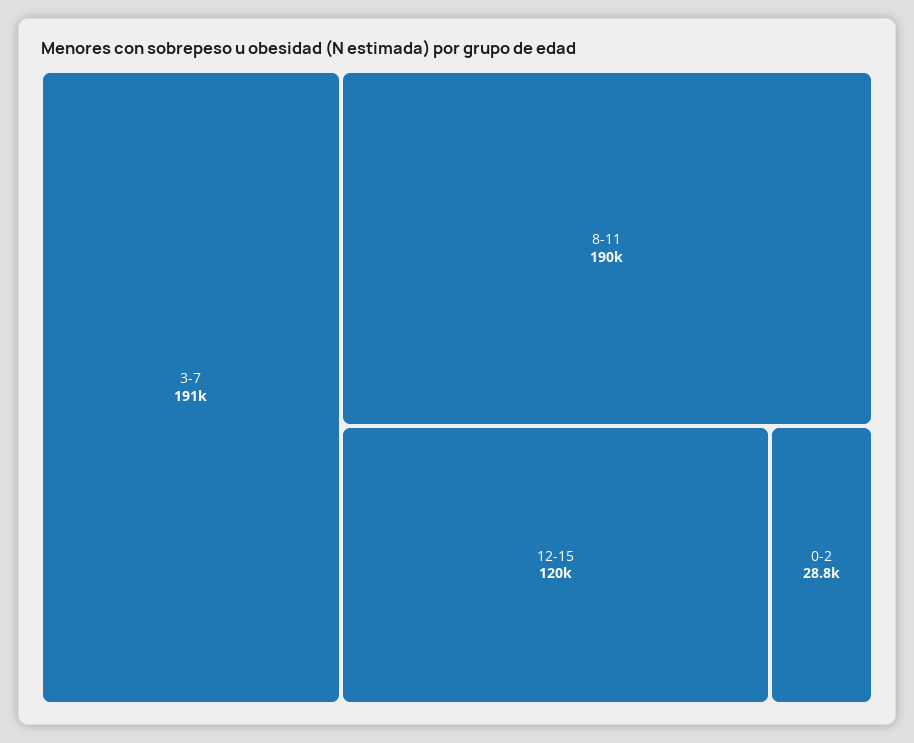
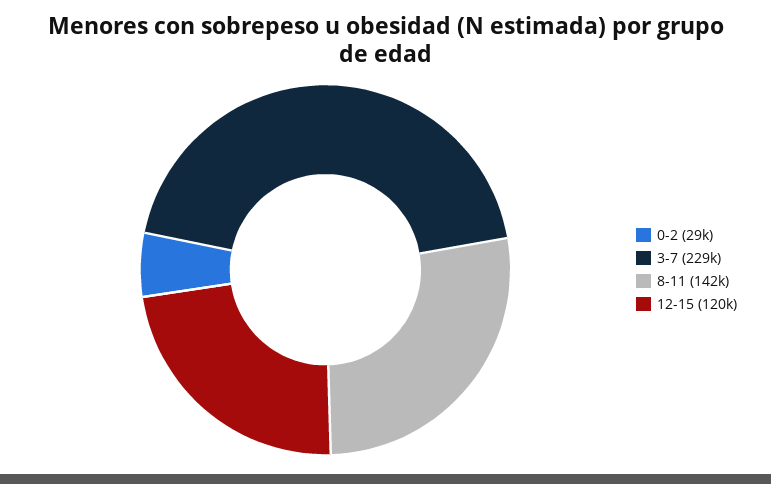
3-7: 191000 -> 229000
8-11: 190000 -> 142000

